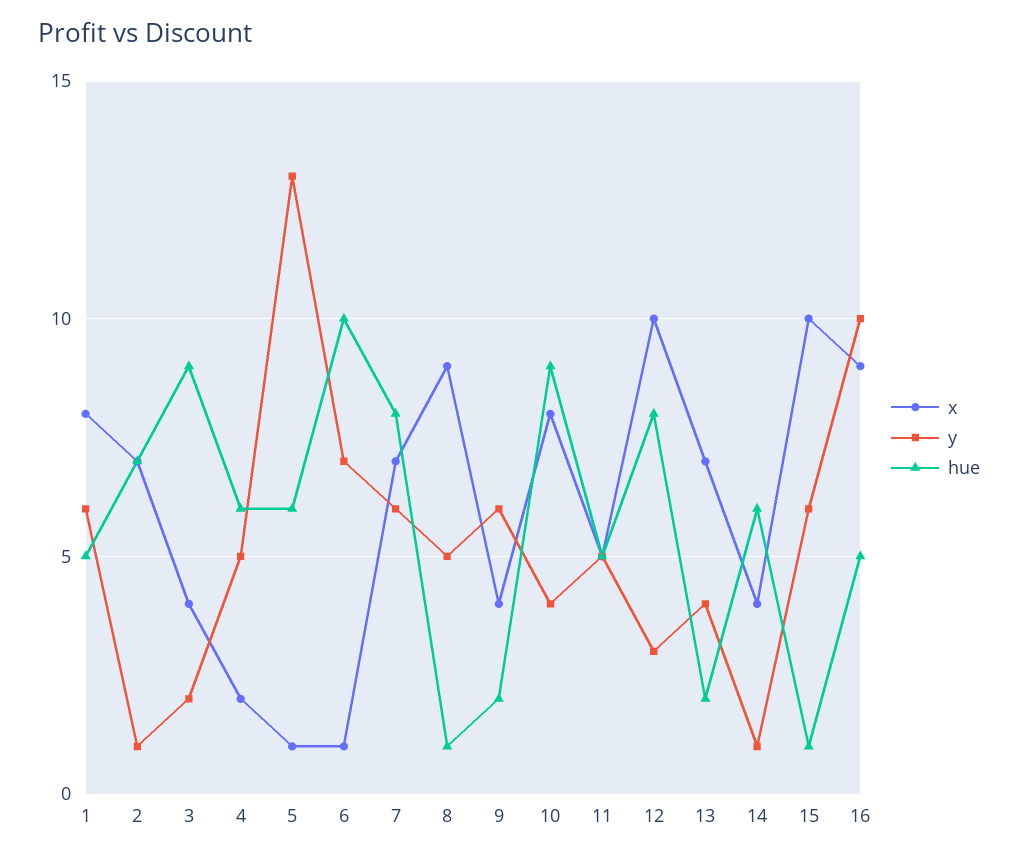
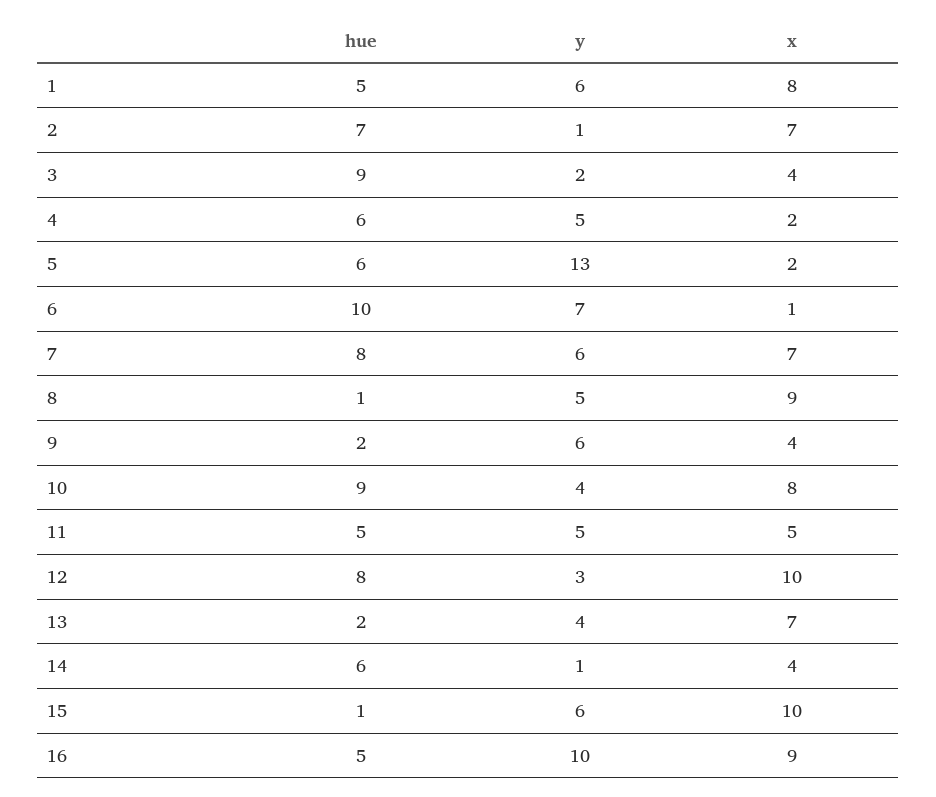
x, 5: 1 -> 2

